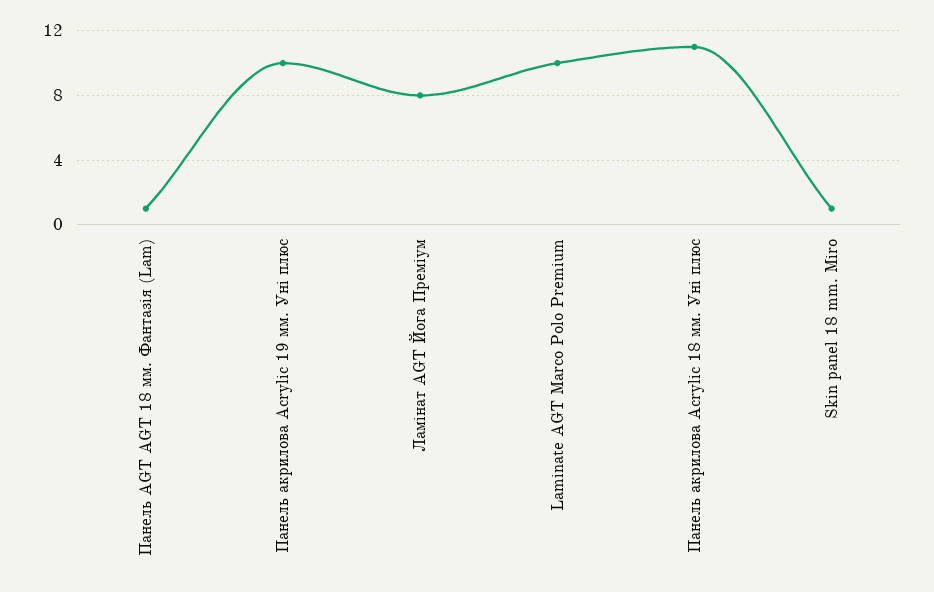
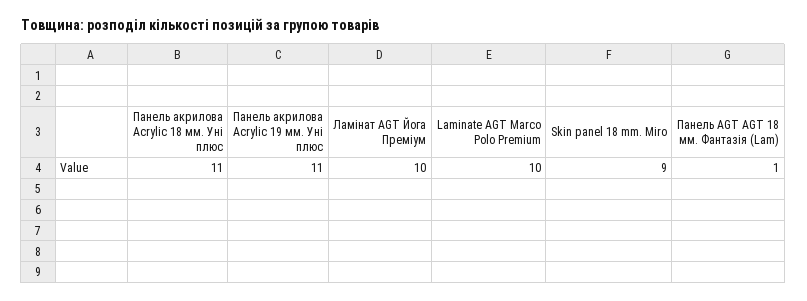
Панель акрилова Acrylic 19 мм. Уні плюс: 10 -> 11
Ламінат AGT Йога Преміум: 8 -> 10
Skin panel 18 mm. Miro: 1 -> 9

